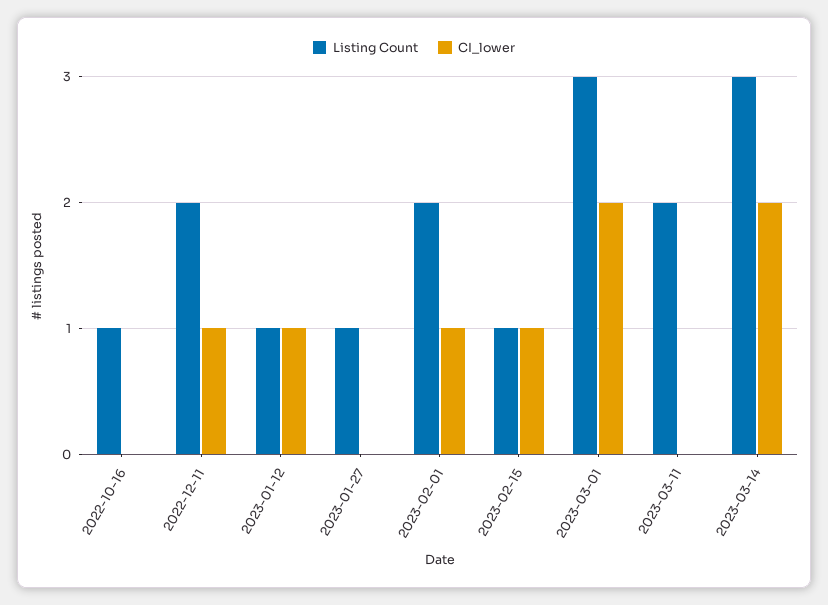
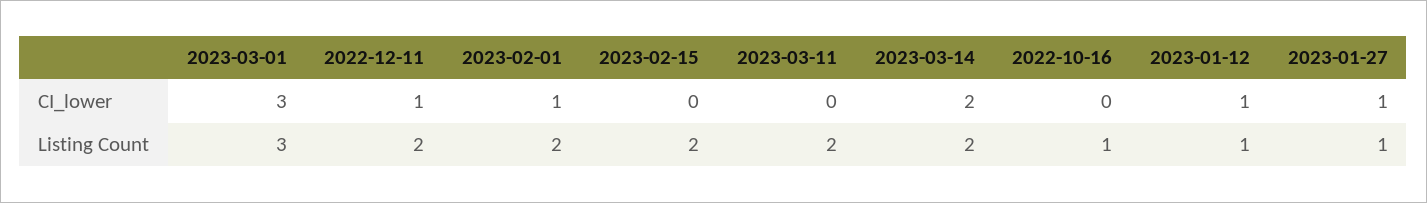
CI_lower, 2023-01-27: 0 -> 1
Listing Count, 2023-02-15: 1 -> 2
CI_lower, 2023-02-15: 1 -> 0
CI_lower, 2023-03-01: 2 -> 3
Listing Count, 2023-03-14: 3 -> 2

